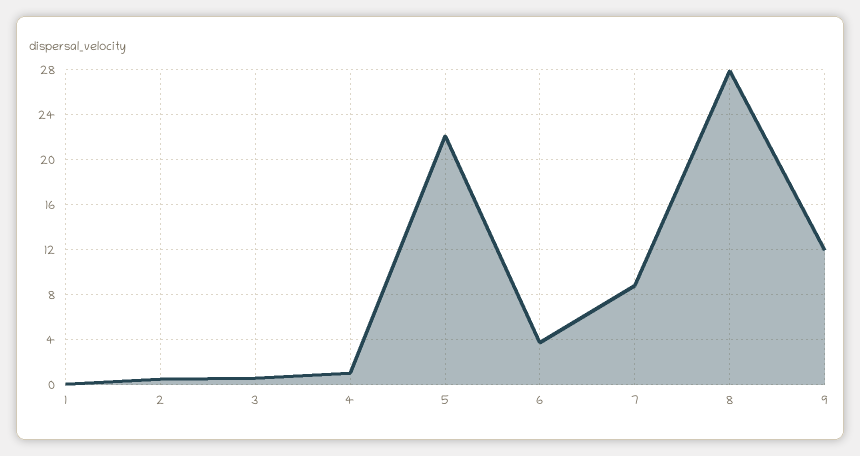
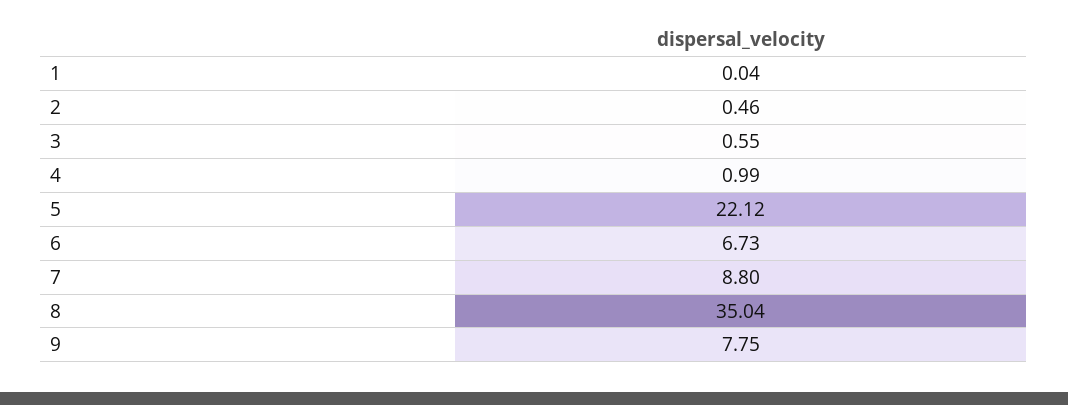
6: 4 -> 6.73
8: 28 -> 35.04
9: 12 -> 7.75

